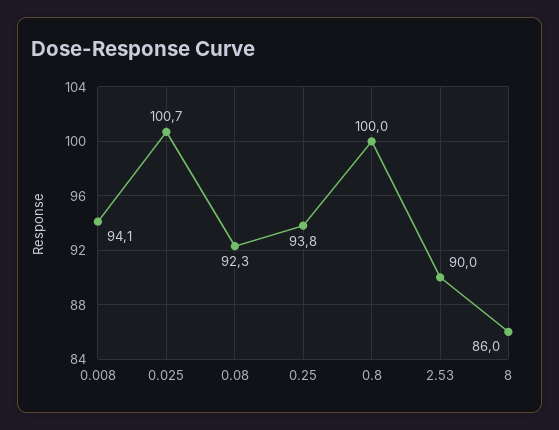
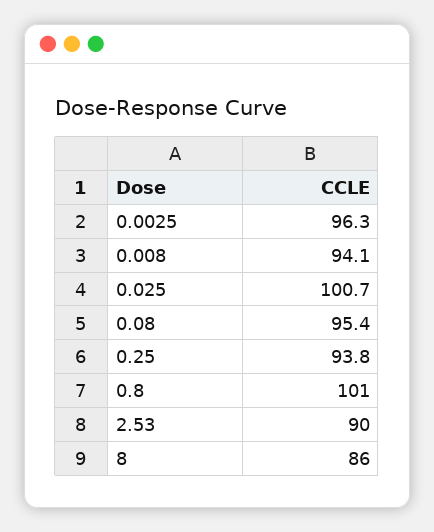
0.08: 92.3 -> 95.4
0.8: 100 -> 101
0.0025: none -> 96.3

